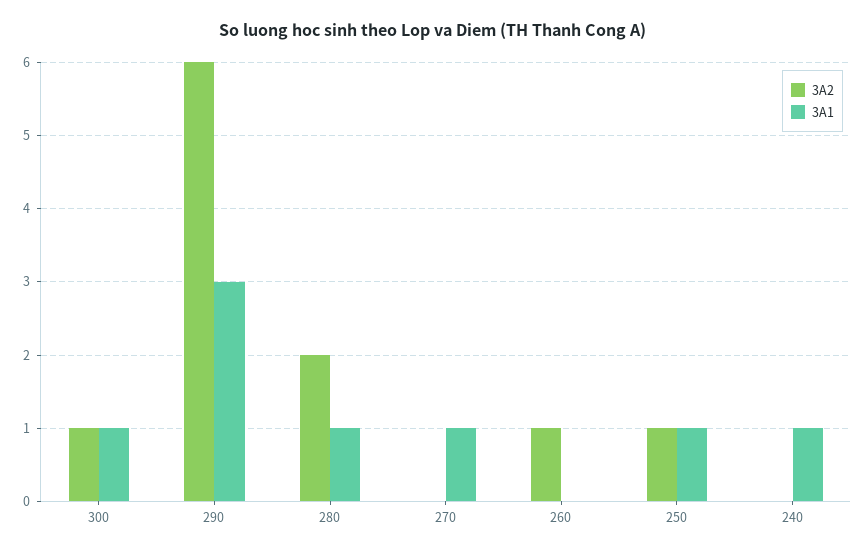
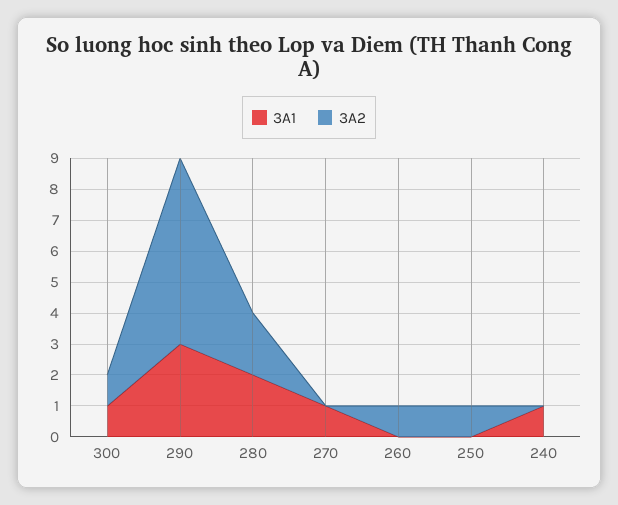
3A1, 280: 1 -> 2
3A1, 250: 1 -> 0

